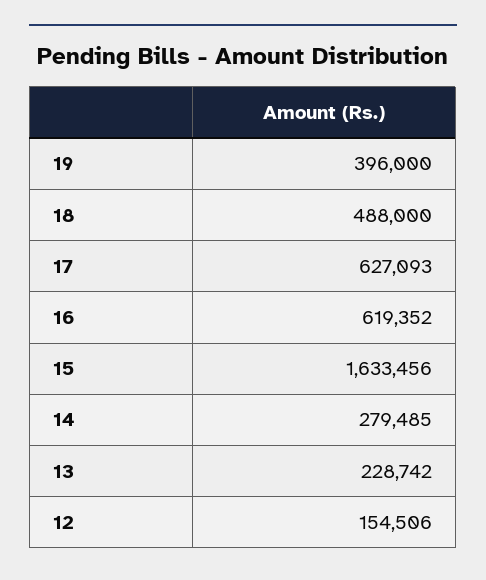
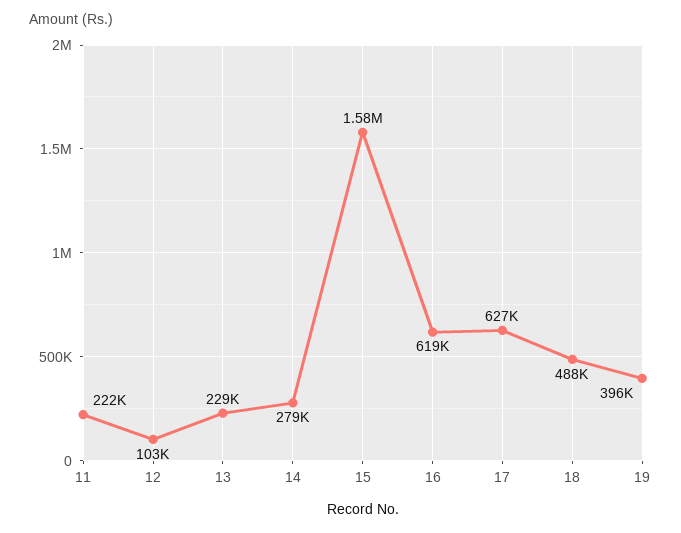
15: 1633456 -> 1580000
12: 154506 -> 103000
11: none -> 222000

